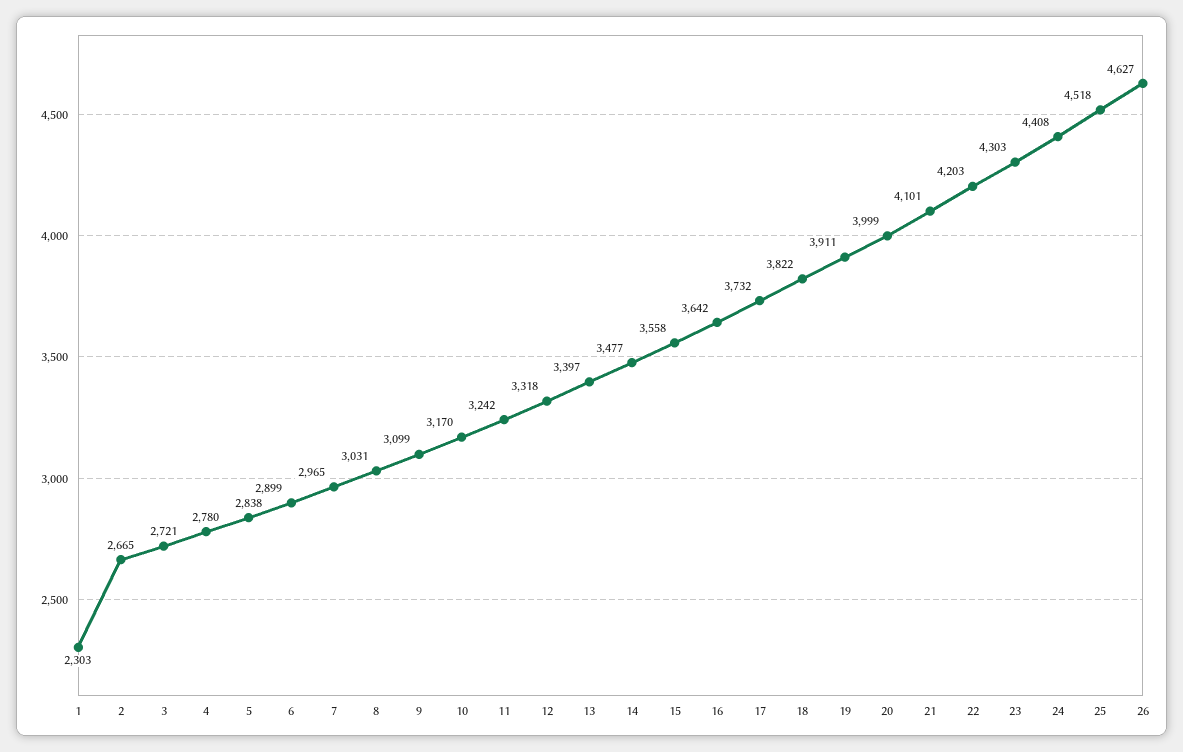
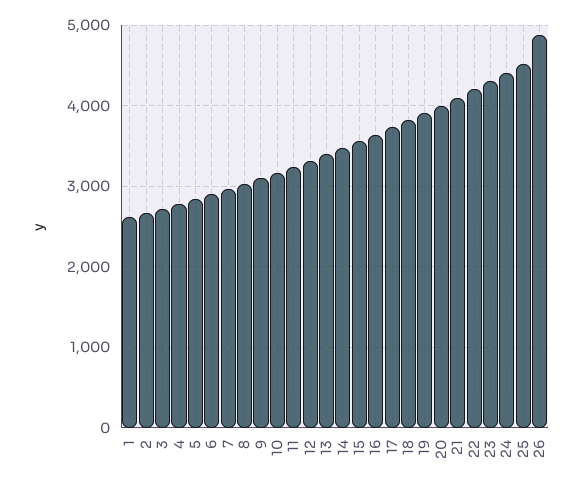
1: 2303 -> 2600
26: 4627 -> 4900

